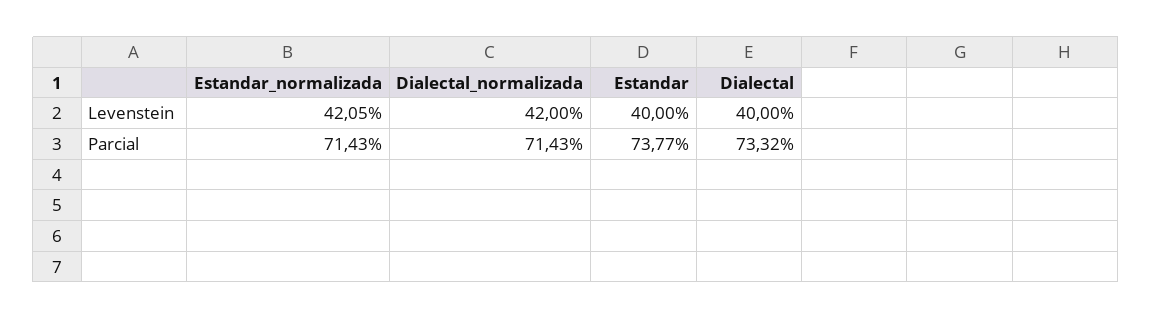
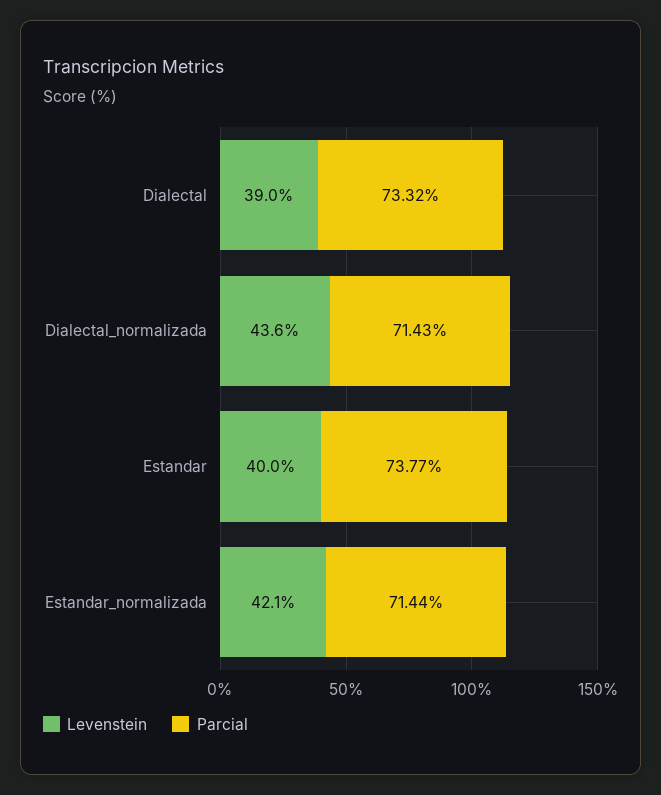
Levenstein, Dialectal_normalizada: 42 -> 43.6
Levenstein, Dialectal: 40 -> 39
Parcial, Estandar_normalizada: 71.43 -> 71.44

